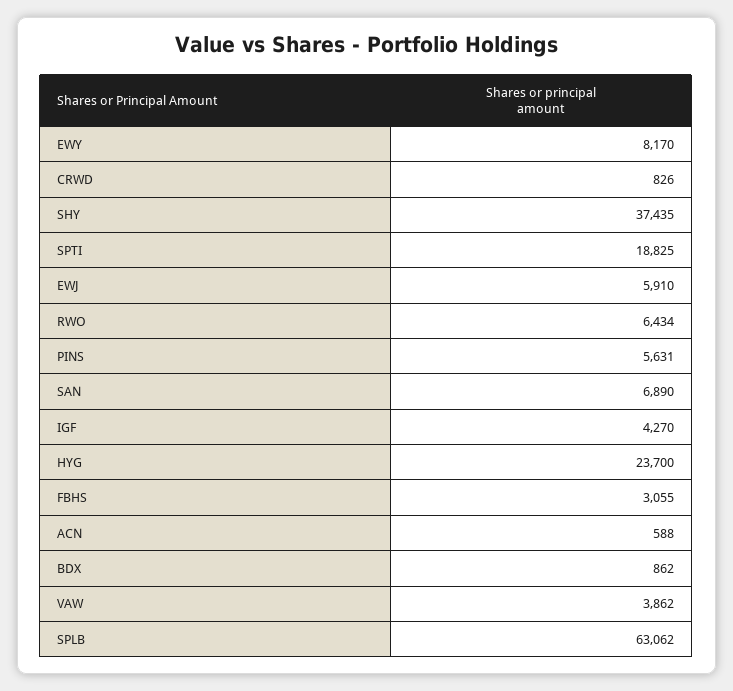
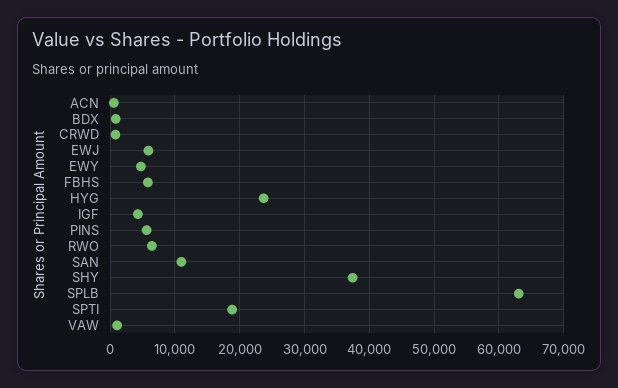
EWY: 8170 -> 5000
SAN: 6890 -> 11000
FBHS: 3055 -> 6000
VAW: 3862 -> 1000

